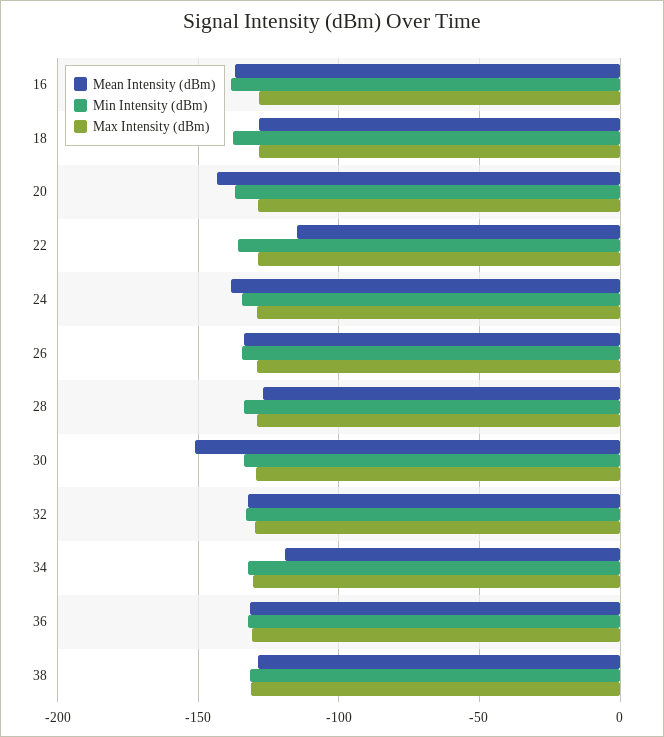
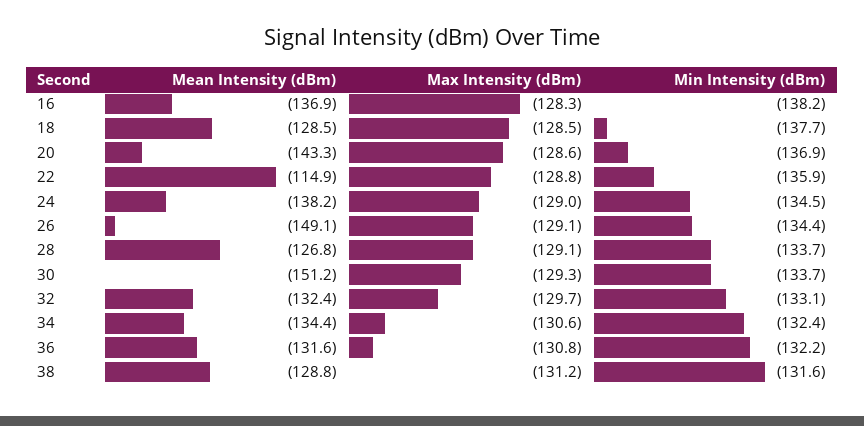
Mean Intensity (dBm), 26: -135 -> -149.1
Mean Intensity (dBm), 34: -120 -> -134.4

